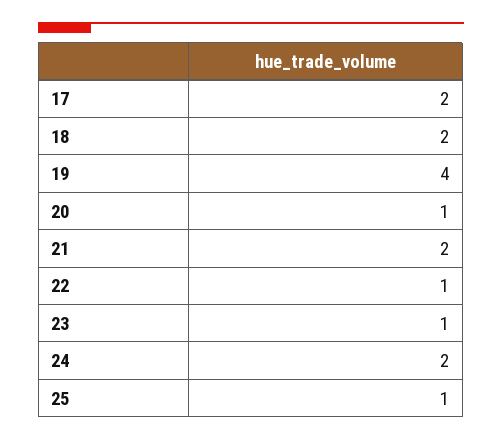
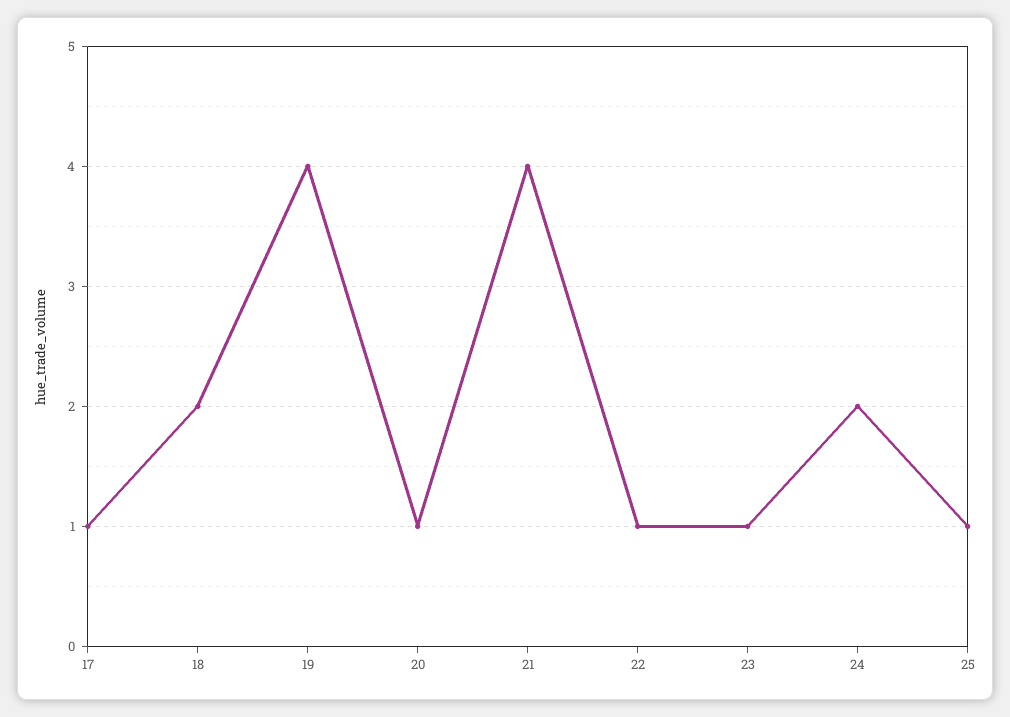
17: 2 -> 1
21: 2 -> 4

